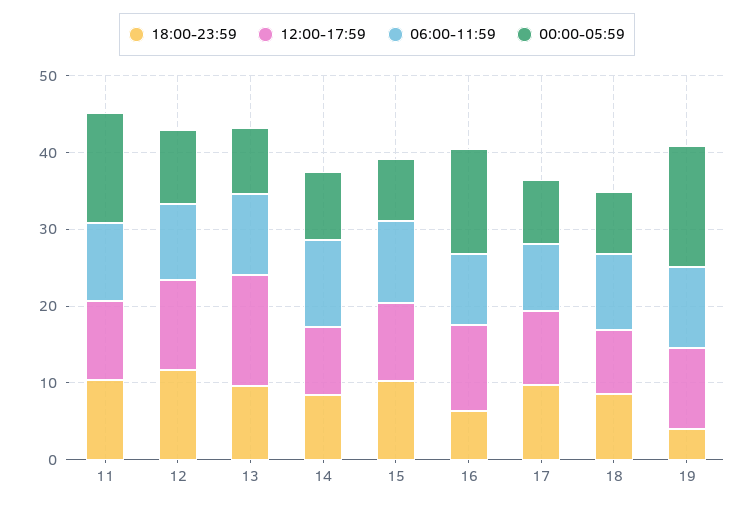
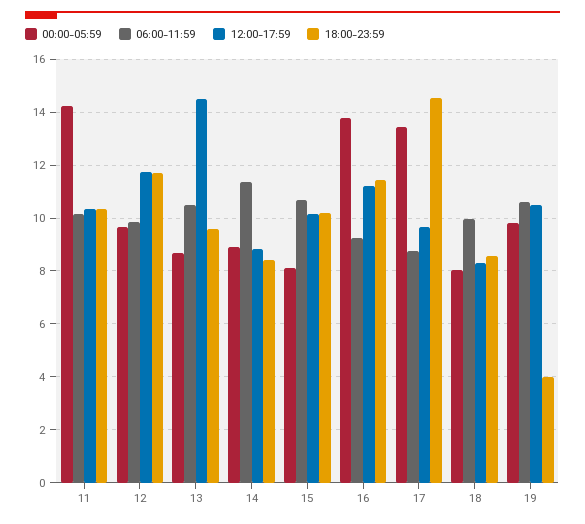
18:00-23:59, 16: 6 -> 11.5
18:00-23:59, 17: 10 -> 14.5
00:00-05:59, 17: 8 -> 13.5
00:00-05:59, 19: 16 -> 9.75

